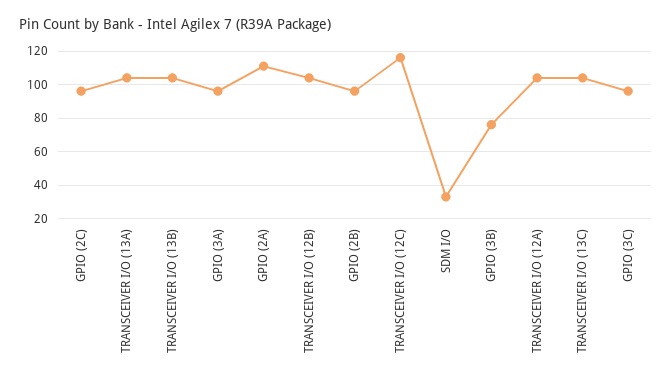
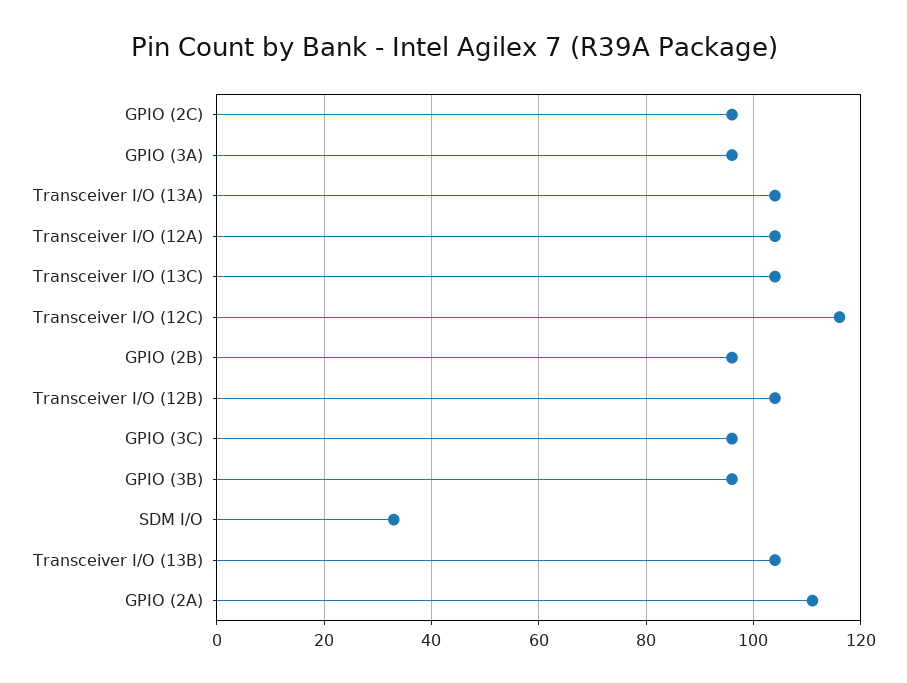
GPIO (3B): 75 -> 95

